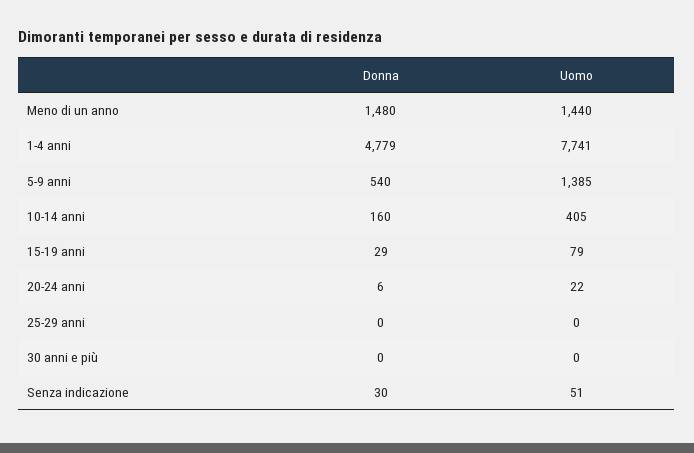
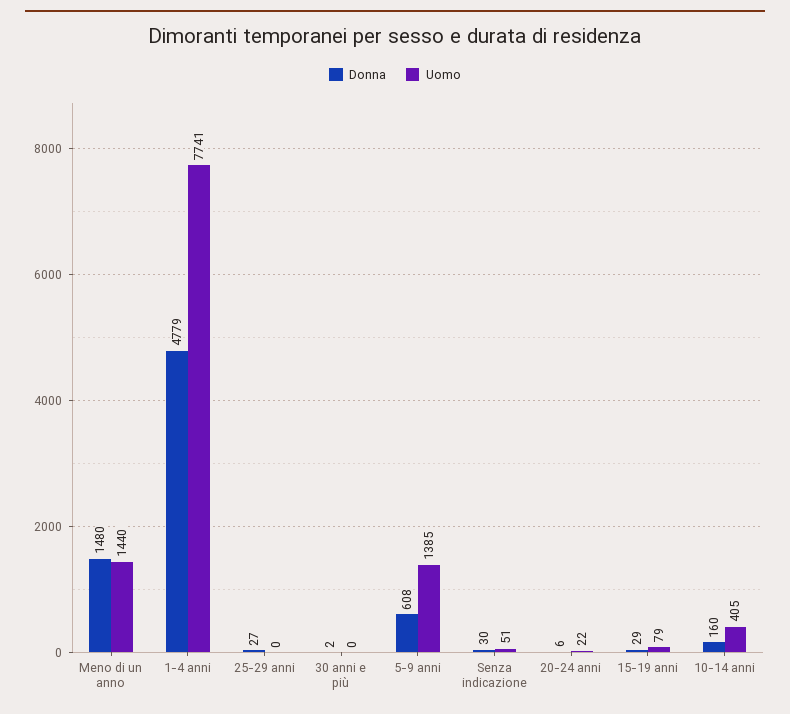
Donna, 5-9 anni: 540 -> 608
Donna, 25-29 anni: 0 -> 27
Donna, 30 anni e più: 0 -> 2

